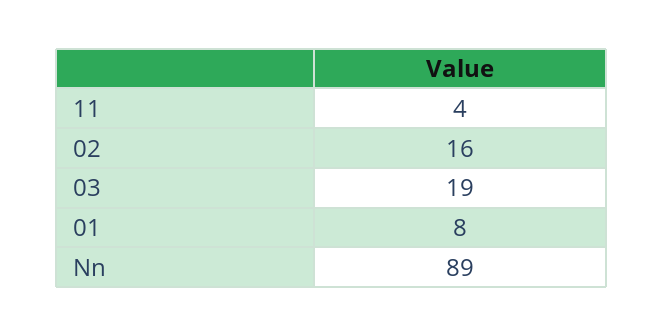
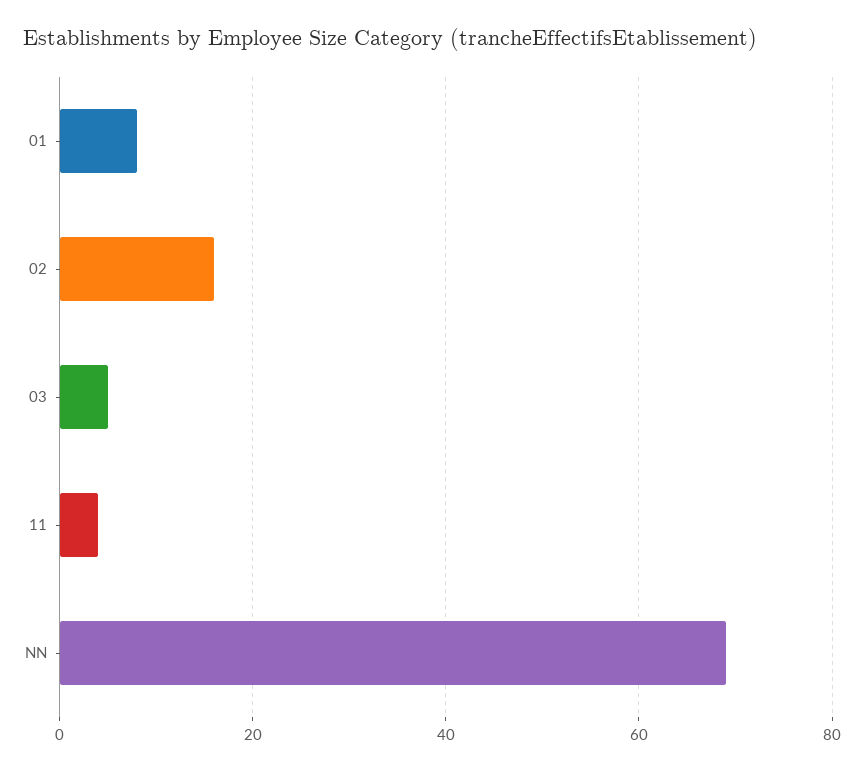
03: 19 -> 5
Nn: 89 -> 70

